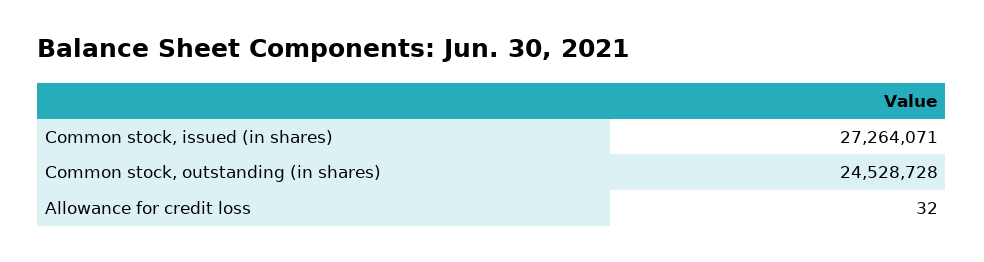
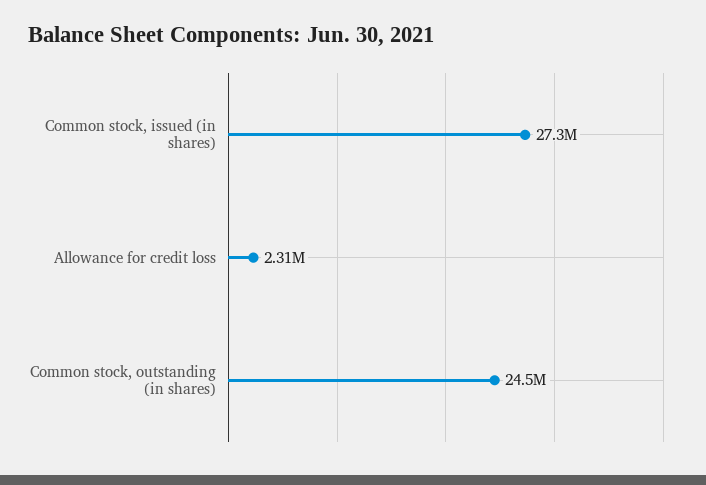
Allowance for credit loss: 32 -> 2310000

